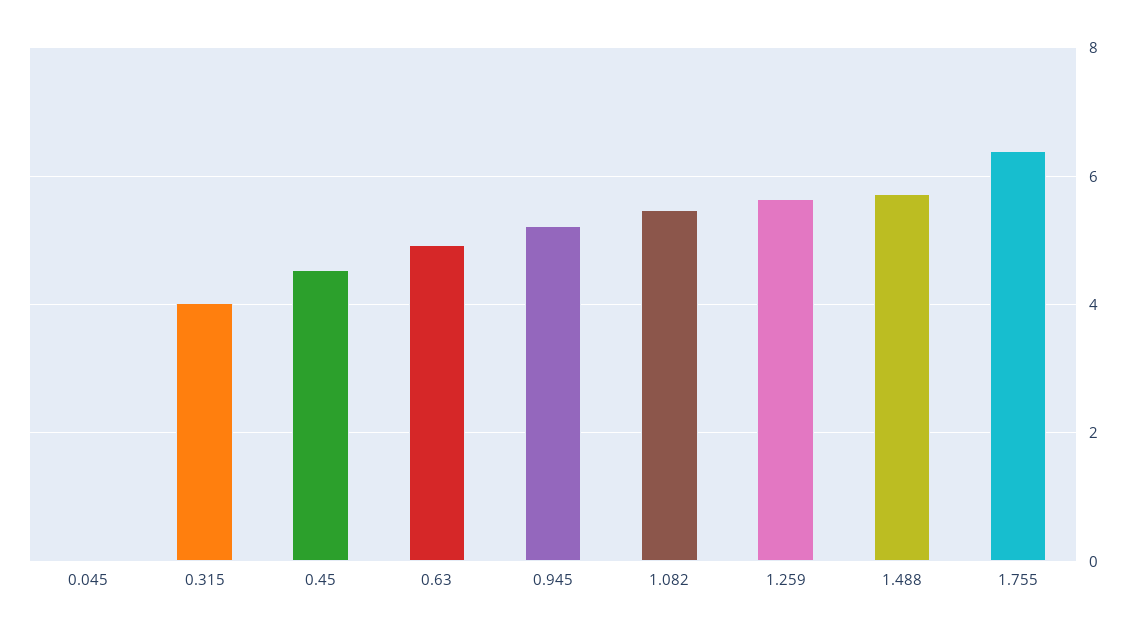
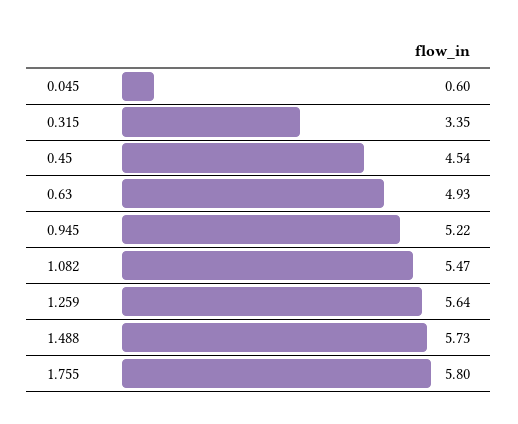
0.045: 0 -> 0.6
0.315: 4 -> 3.35
1.755: 6.4 -> 5.8

